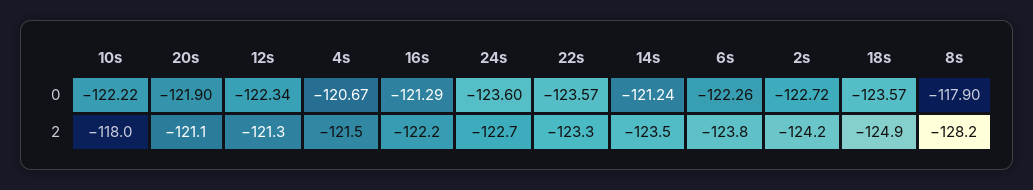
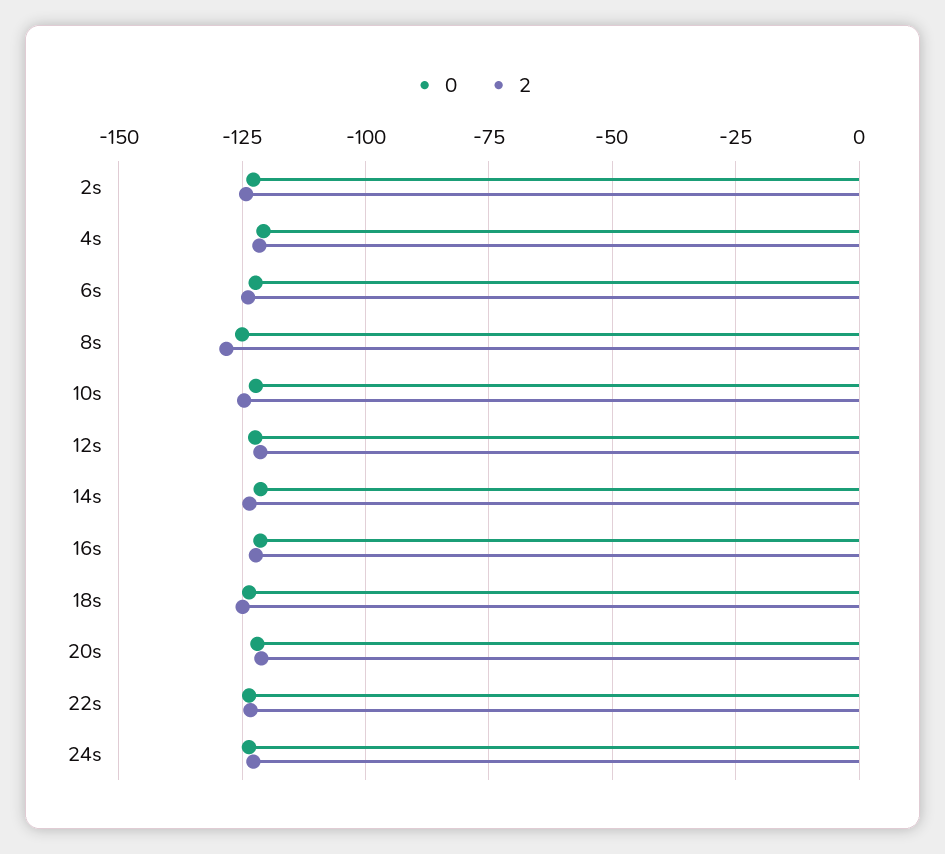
0, 8s: -117.9 -> -125
2, 10s: -118 -> -125

